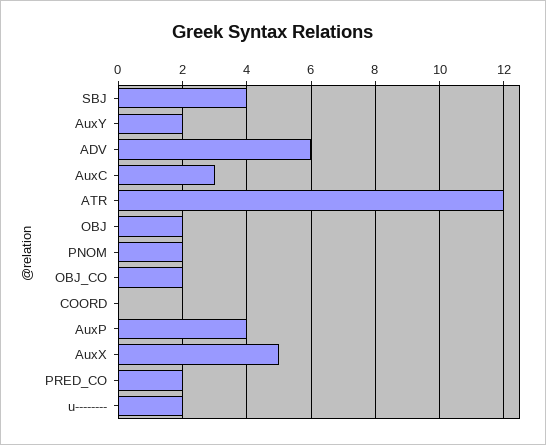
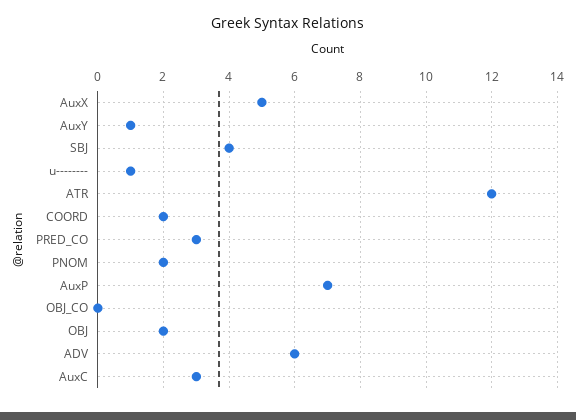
AuxY: 2 -> 1
OBJ_CO: 2 -> 0
COORD: 0 -> 2
AuxP: 4 -> 7
PRED_CO: 2 -> 3
u--------: 2 -> 1

